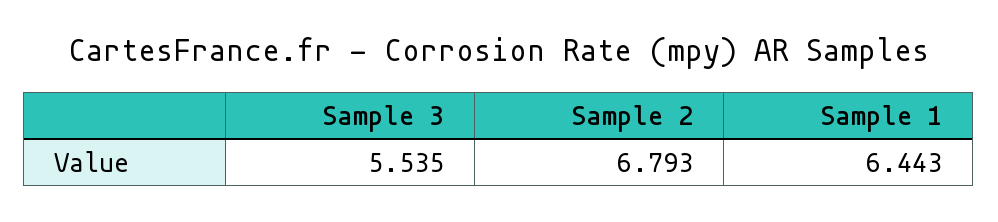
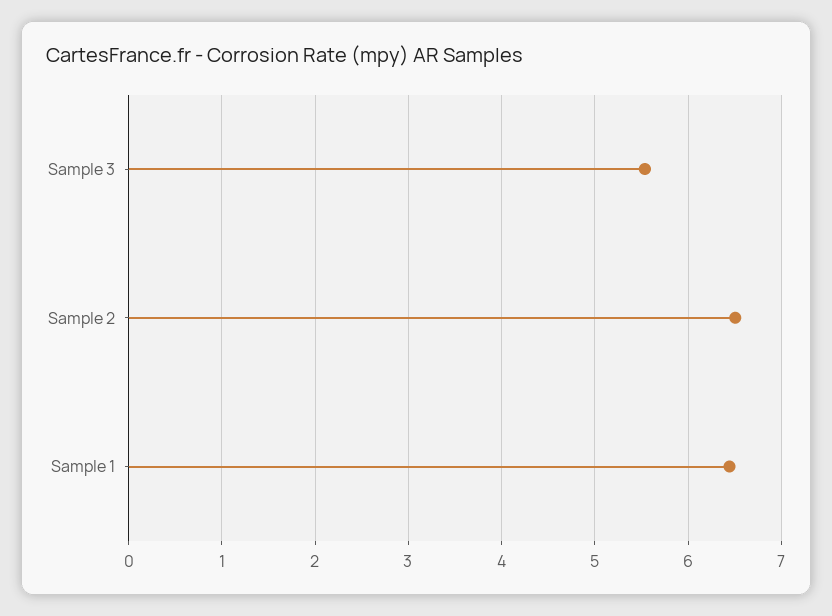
Sample 2: 6.793 -> 6.5

